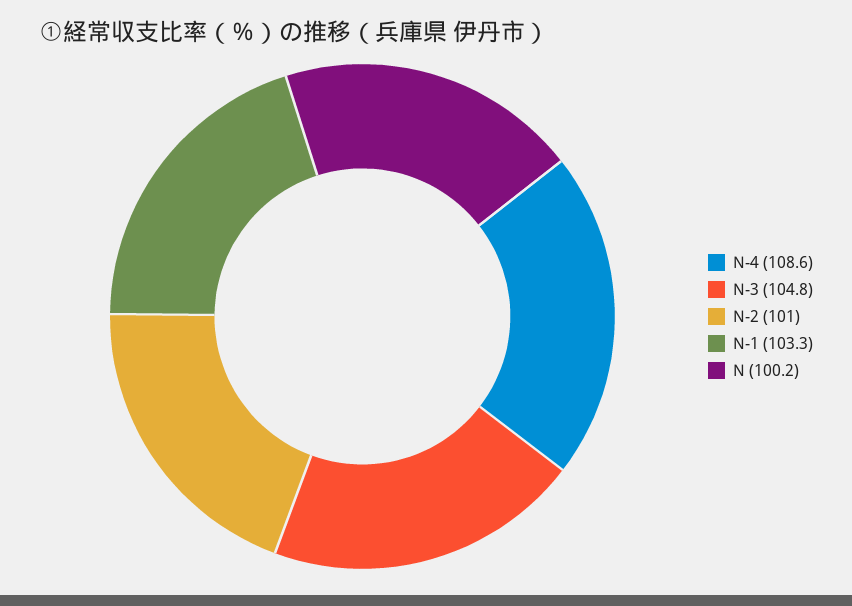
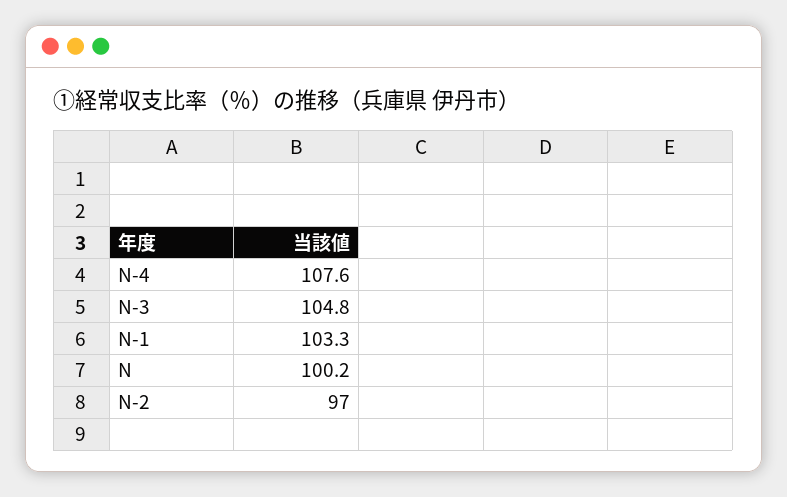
N-4: 108.6 -> 107.6
N-2: 101 -> 97

